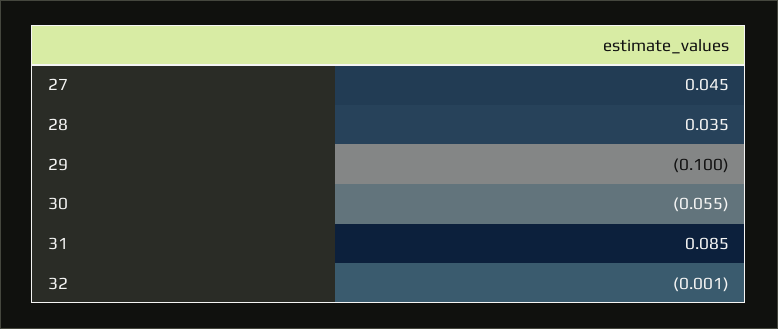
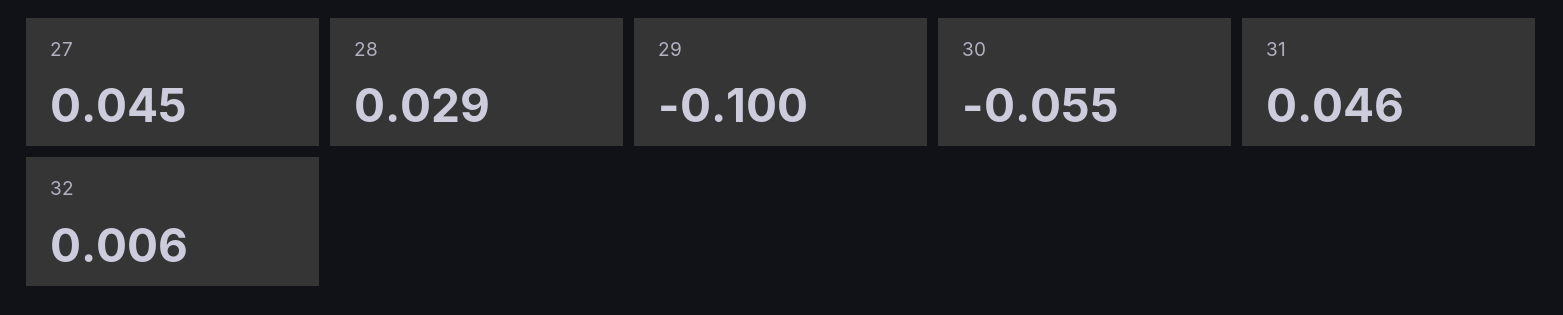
28: 0.035 -> 0.029
31: 0.085 -> 0.046
32: -0.001 -> 0.006

